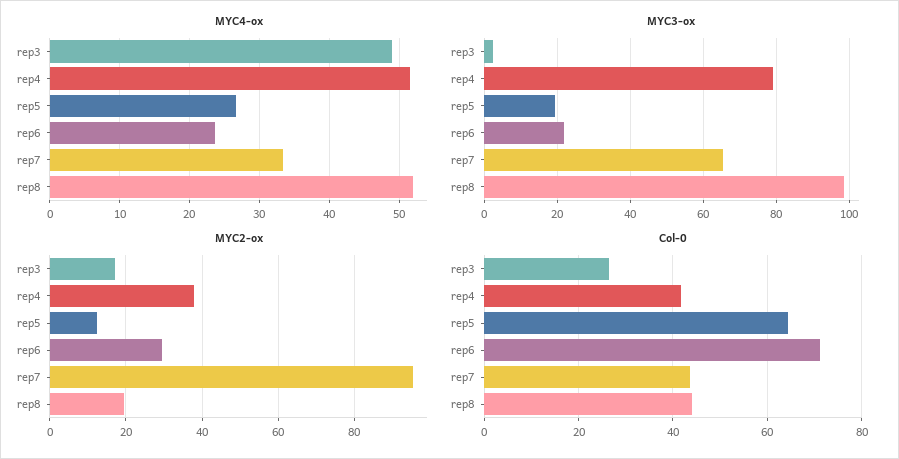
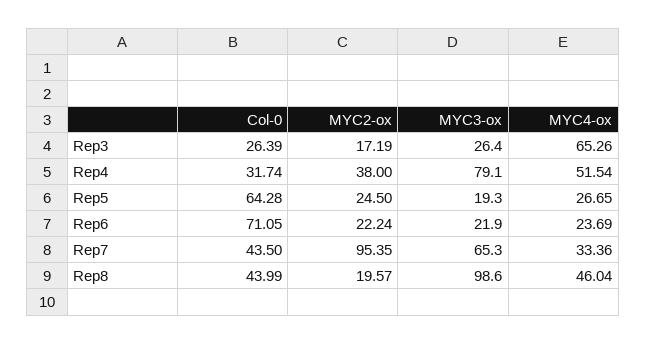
MYC4-ox, rep3: 49 -> 65.26
MYC4-ox, rep8: 52 -> 46.04
MYC3-ox, rep3: 2 -> 26.4
MYC2-ox, rep5: 12 -> 24.5
MYC2-ox, rep6: 30 -> 22.24
Col-0, rep4: 42 -> 31.74

